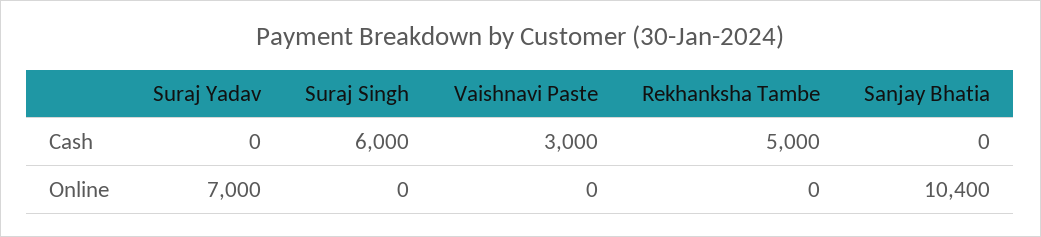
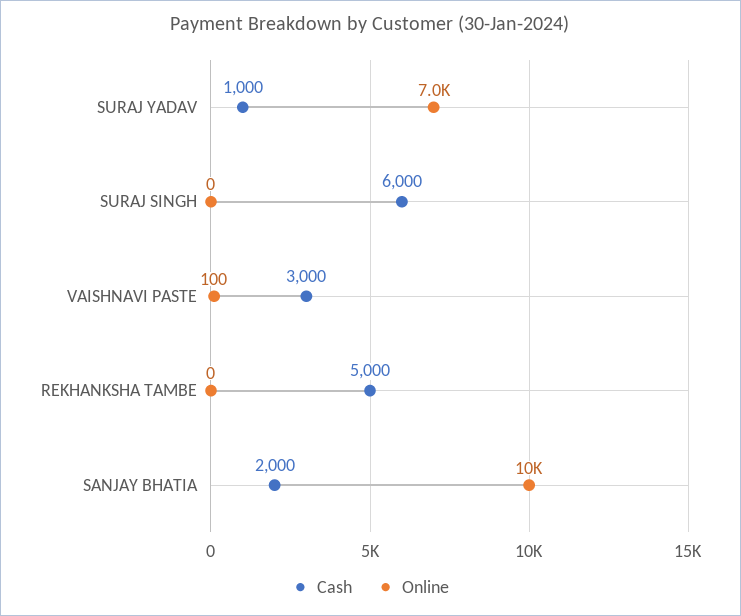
Cash, Suraj Yadav: 0 -> 1000
Cash, Sanjay Bhatia: 0 -> 2000
Online, Vaishnavi Paste: 0 -> 100

